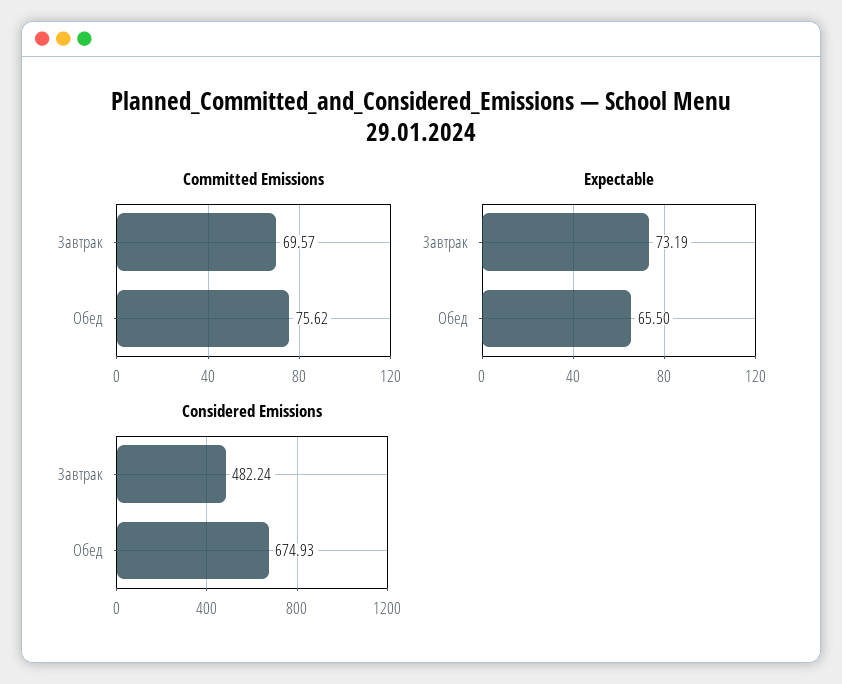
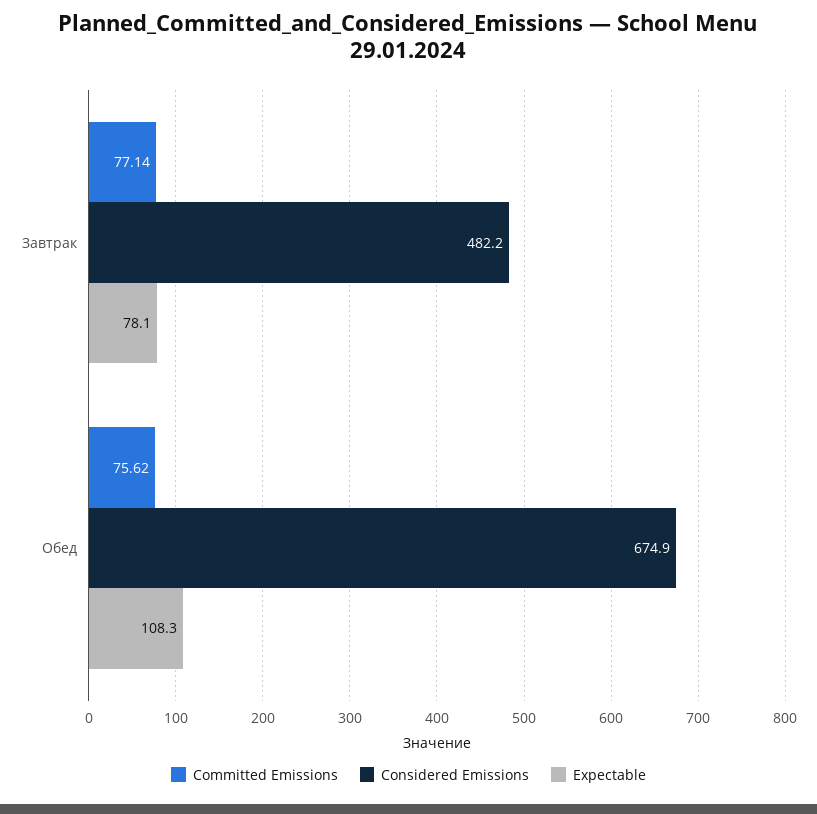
Committed Emissions, Завтрак: 69.57 -> 77.14
Expectable, Завтрак: 73.19 -> 78.1
Expectable, Обед: 65.5 -> 108.3

